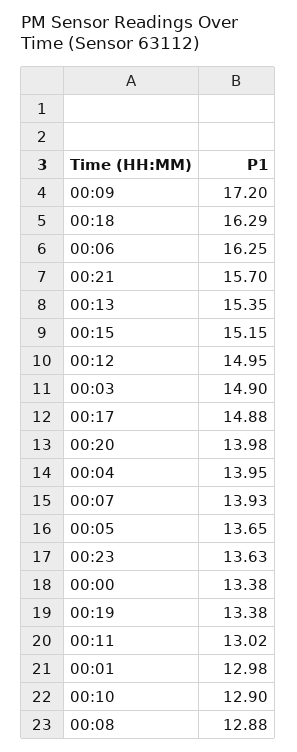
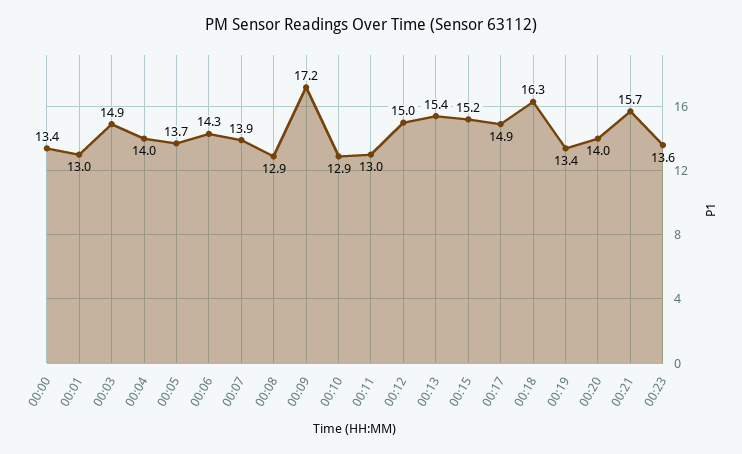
00:06: 16.25 -> 14.3

